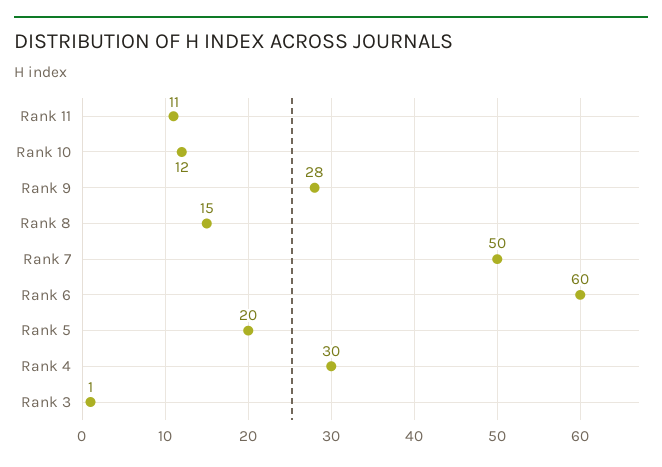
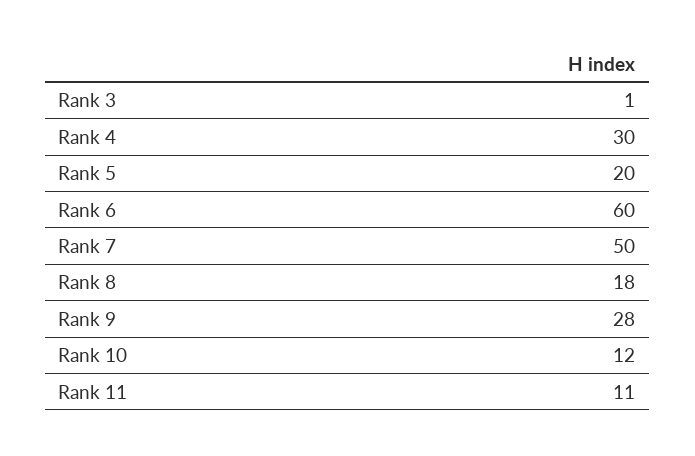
Rank 8: 15 -> 18

